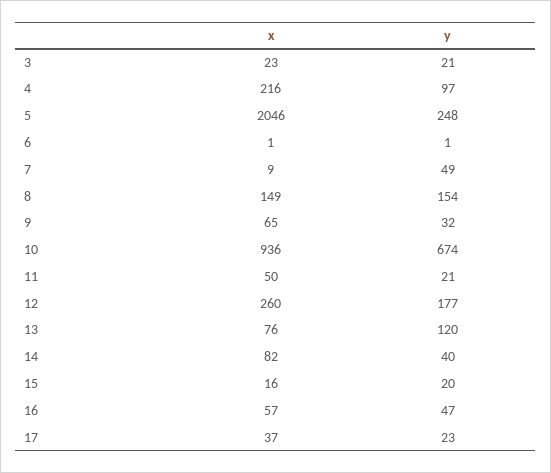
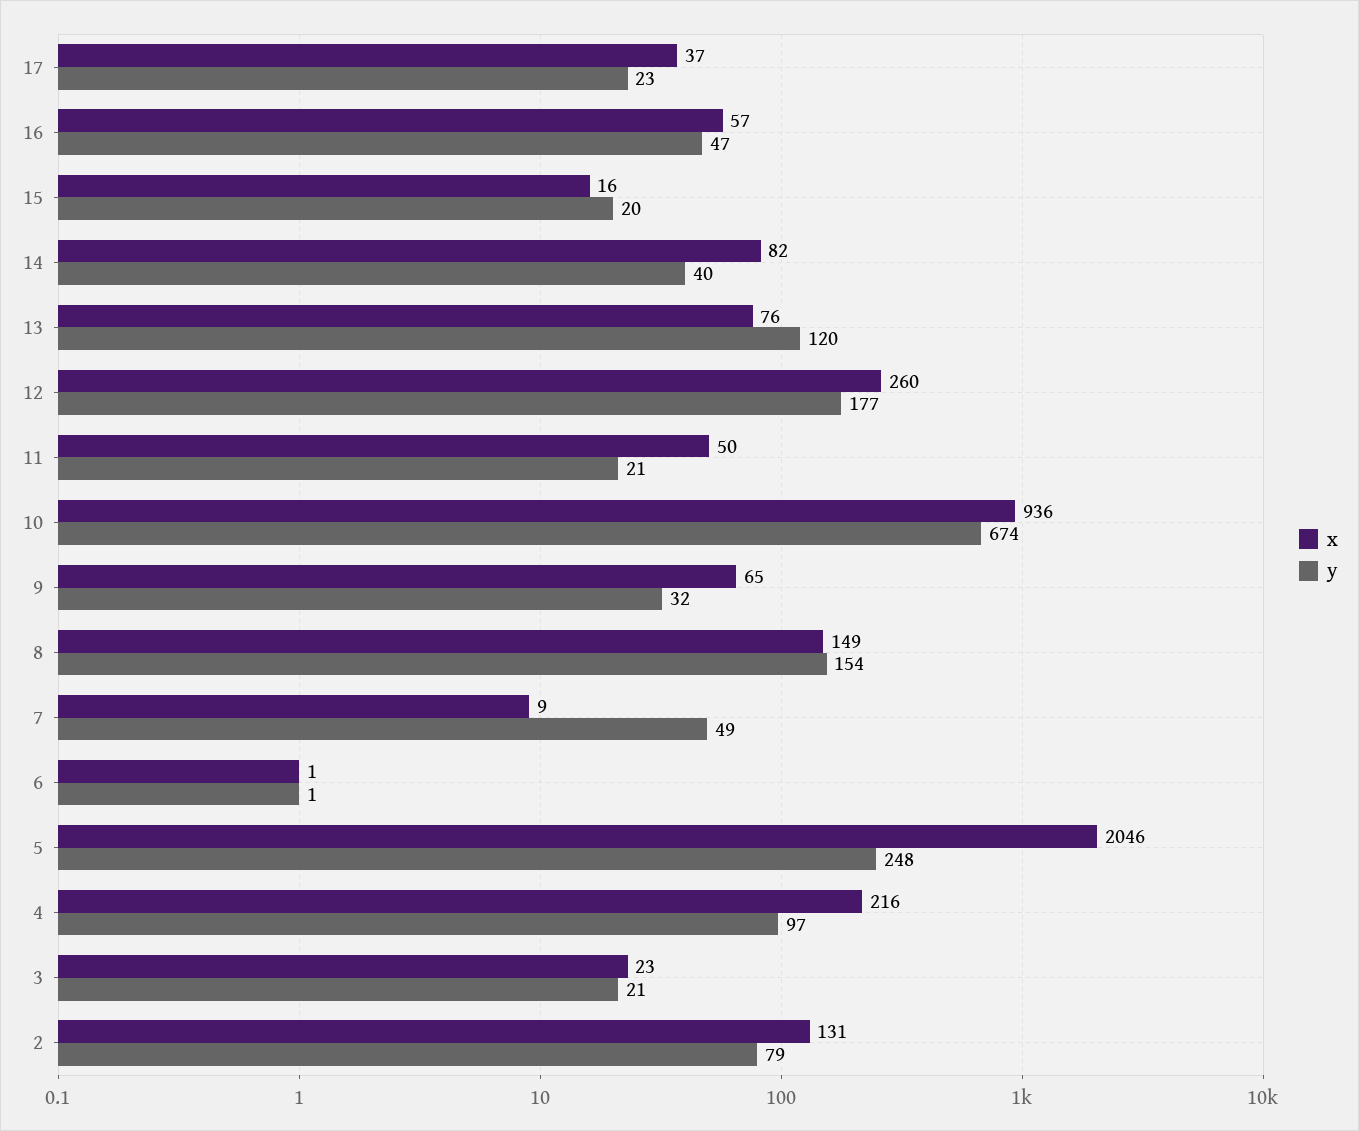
x, 2: none -> 131
y, 2: none -> 79

